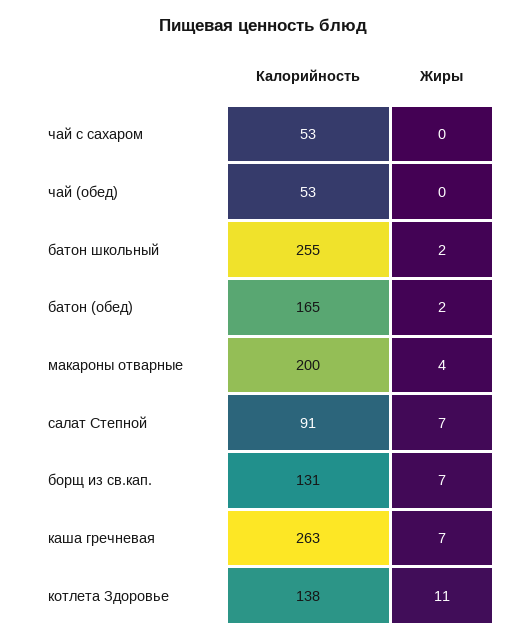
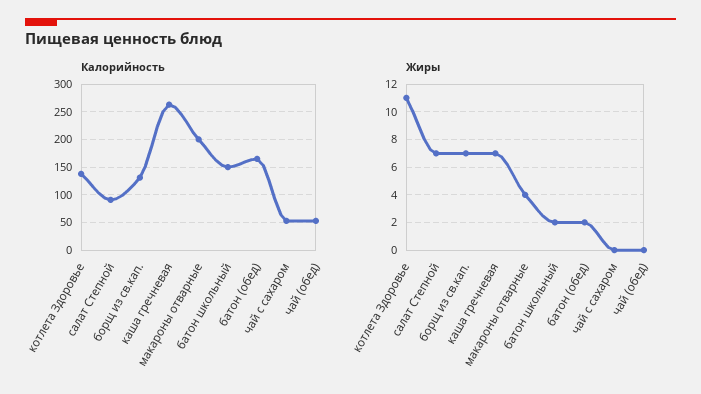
Калорийность, батон школьный: 255 -> 150

